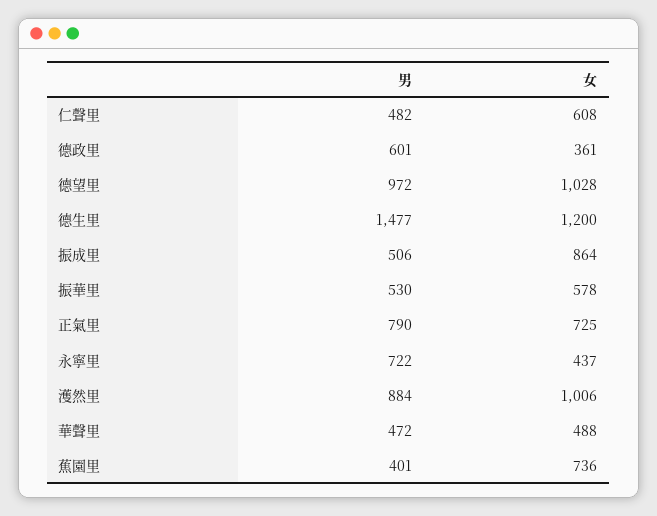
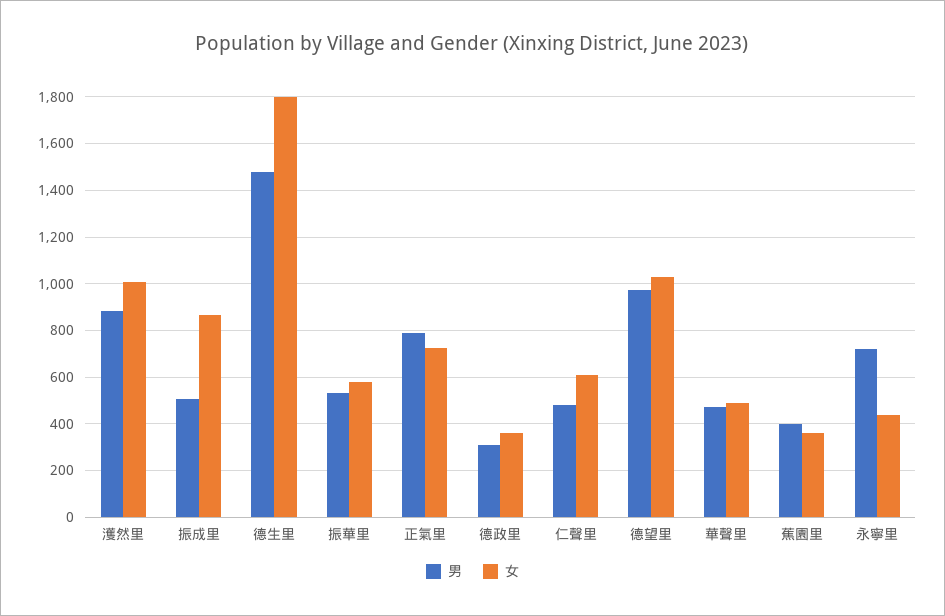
男, 德政里: 601 -> 300
女, 德生里: 1200 -> 1800
女, 蕉園里: 736 -> 350

